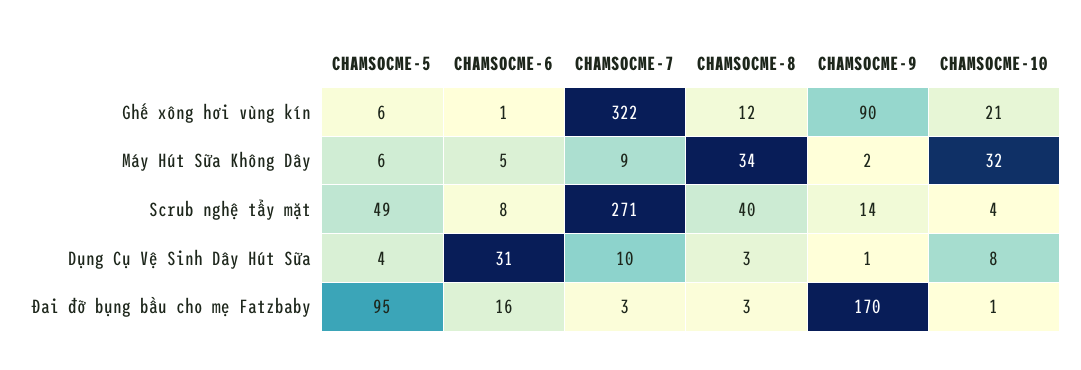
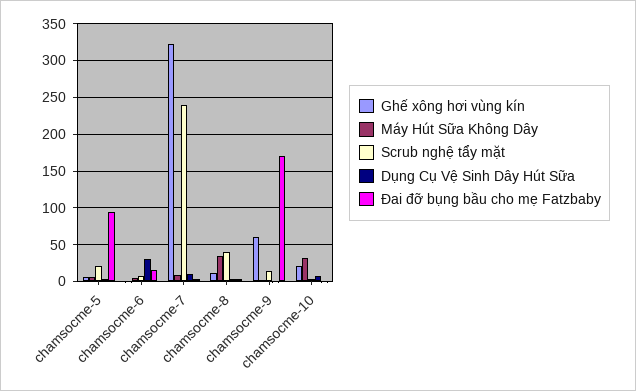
Ghế xông hơi vùng kín, CHAMSOCME-9: 90 -> 60
Scrub nghệ tẩy mặt, CHAMSOCME-5: 49 -> 20
Scrub nghệ tẩy mặt, CHAMSOCME-7: 271 -> 240

